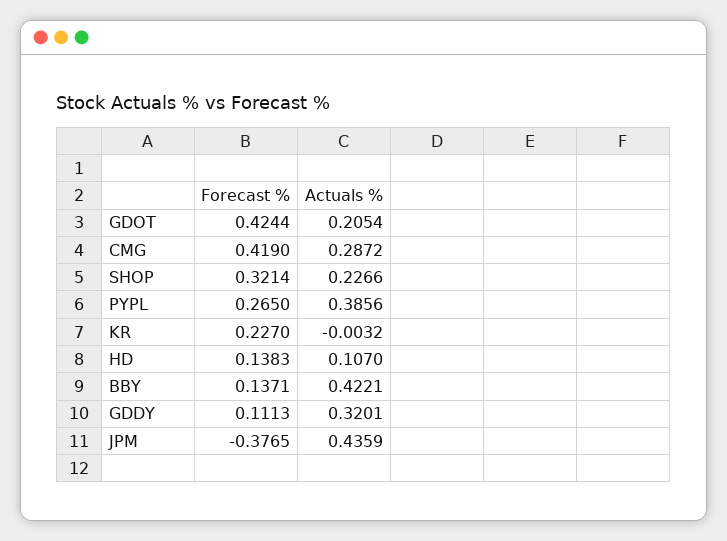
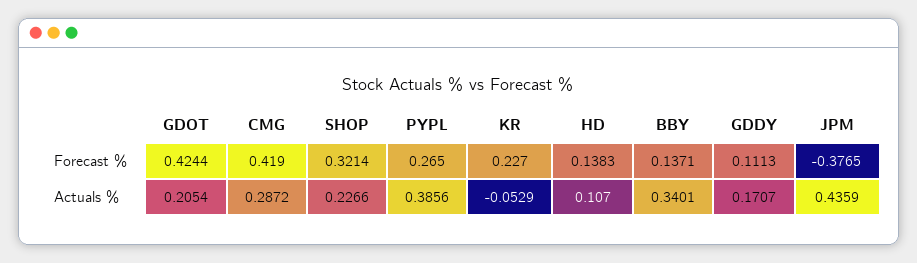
Actuals %, KR: -0.0032 -> -0.0529
Actuals %, BBY: 0.4221 -> 0.3401
Actuals %, GDDY: 0.3201 -> 0.1707

